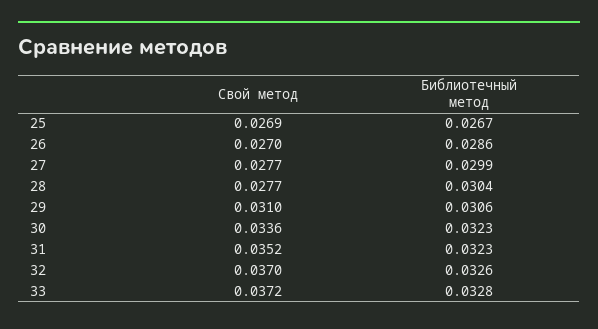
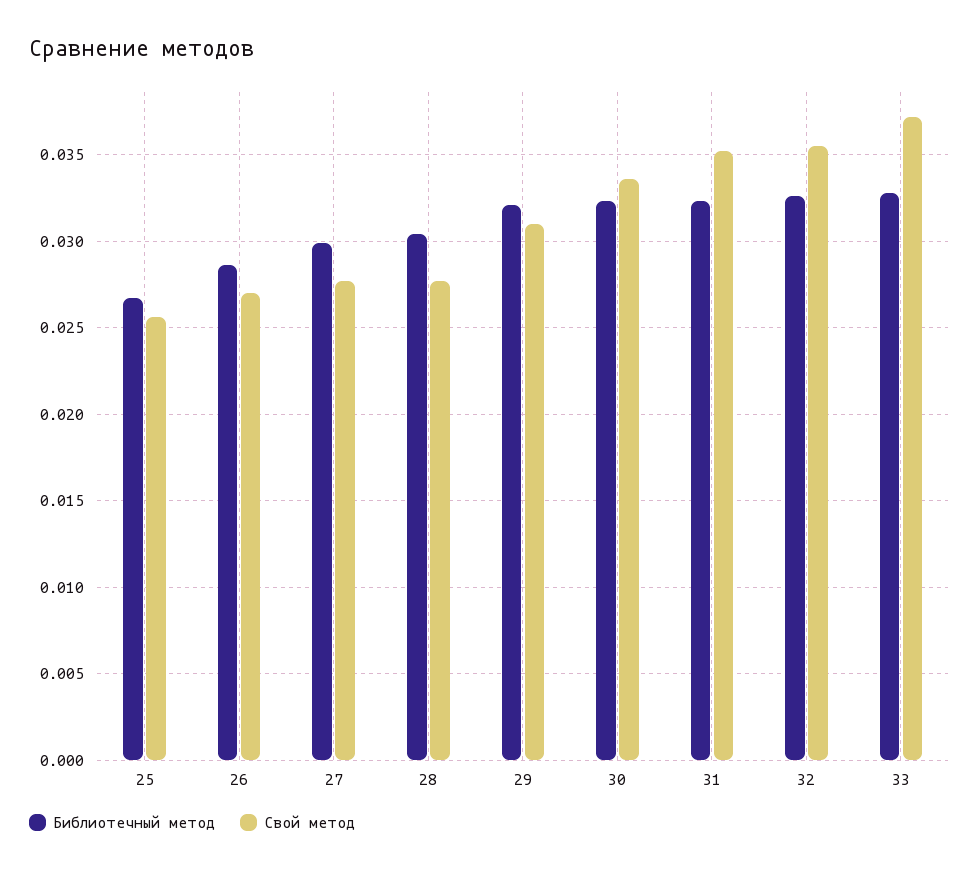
Свой метод, 25: 0.0269 -> 0.0255
Библиотечный метод, 29: 0.0306 -> 0.032
Свой метод, 32: 0.037 -> 0.0355

